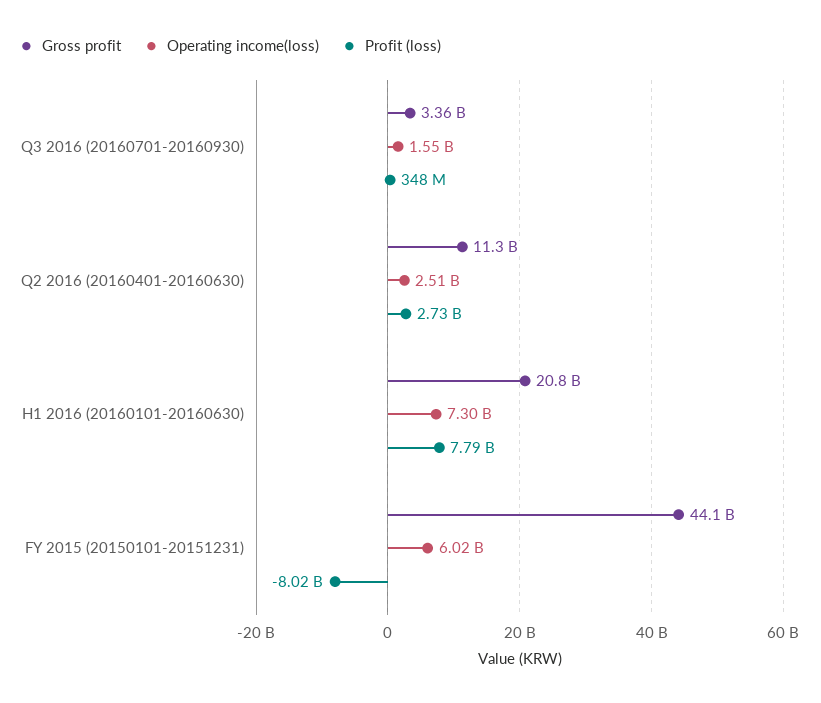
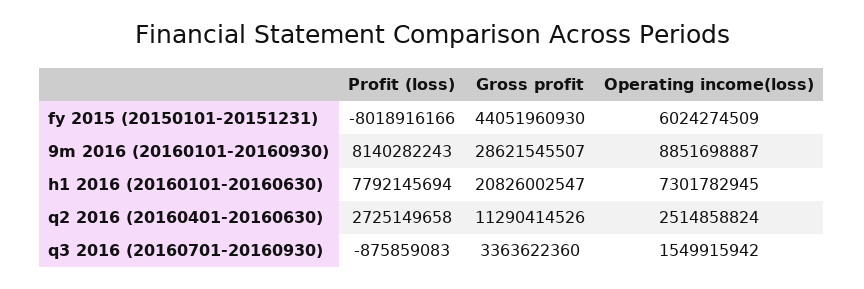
Profit (loss), Q3 2016 (20160701-20160930): 348000000 -> -875859083
Profit (loss), 9m 2016 (20160101-20160930): none -> 8140282243
Gross profit, 9m 2016 (20160101-20160930): none -> 28621545507
Operating income(loss), 9m 2016 (20160101-20160930): none -> 8851698887

